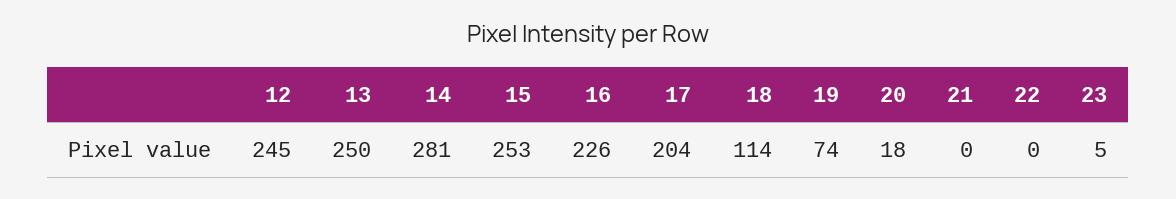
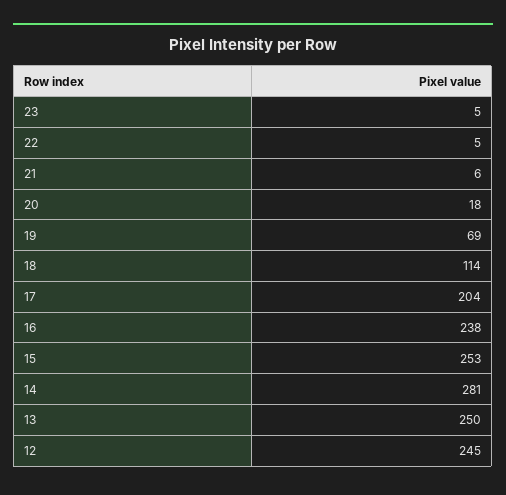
16: 226 -> 238
19: 74 -> 69
21: 0 -> 6
22: 0 -> 5

